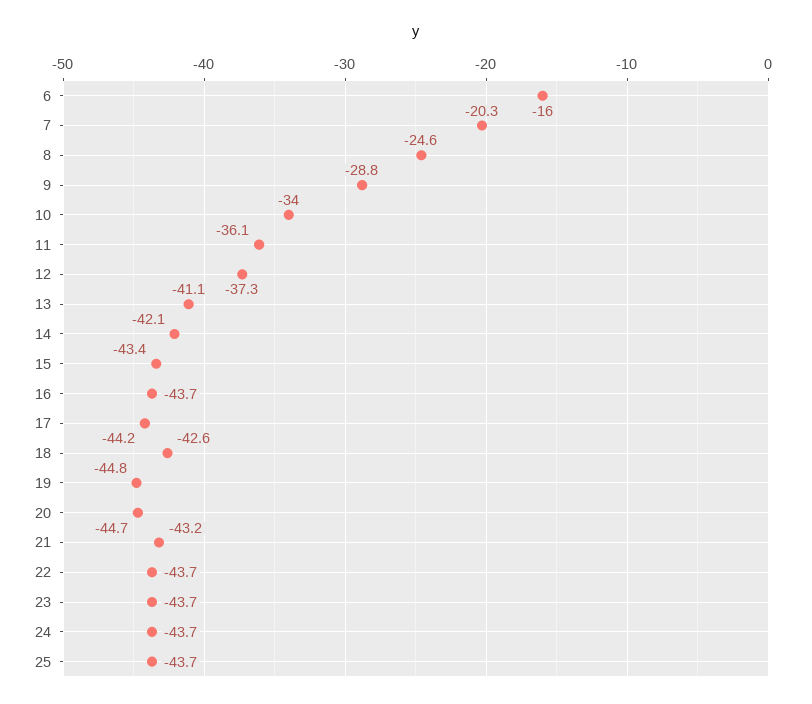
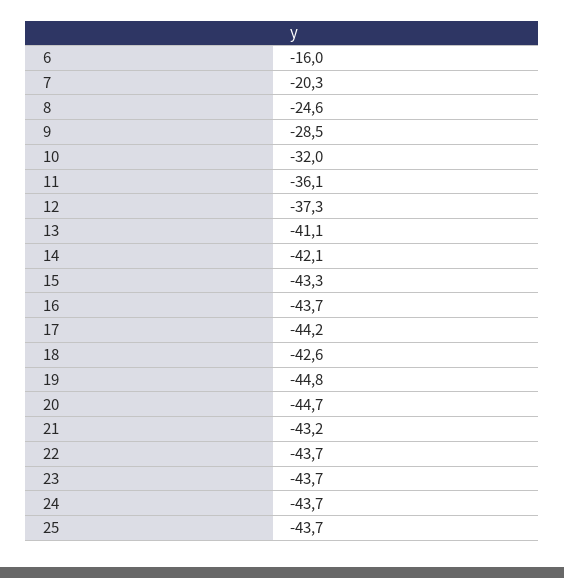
9: -28.8 -> -28.5
10: -34 -> -32
15: -43.4 -> -43.3

